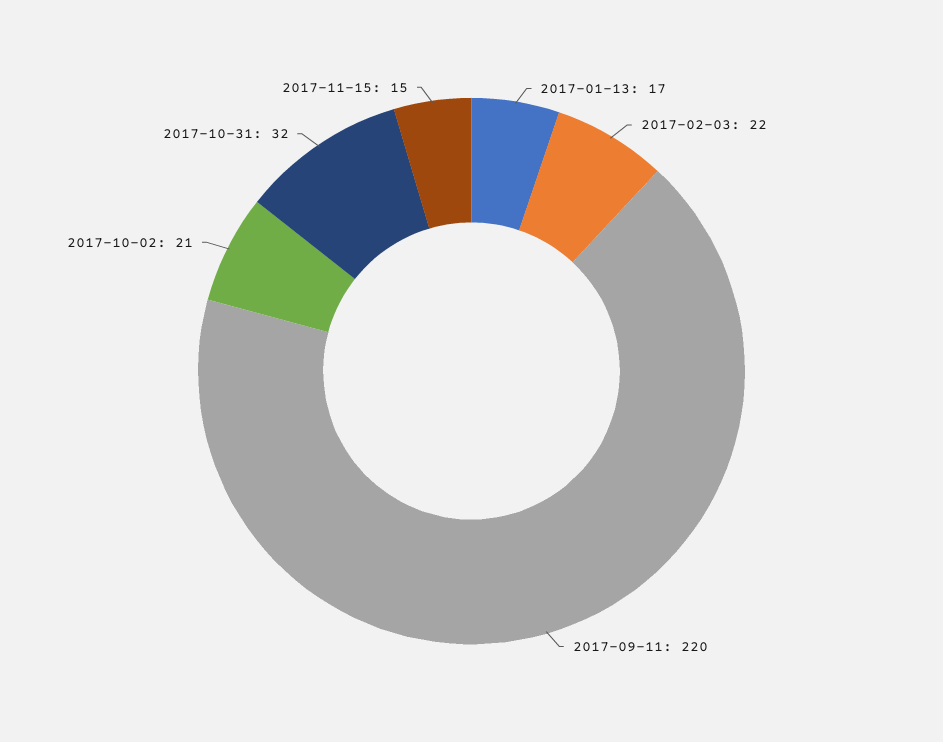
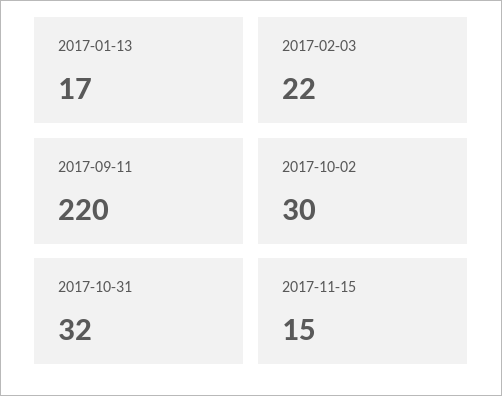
2017-10-02: 21 -> 30

